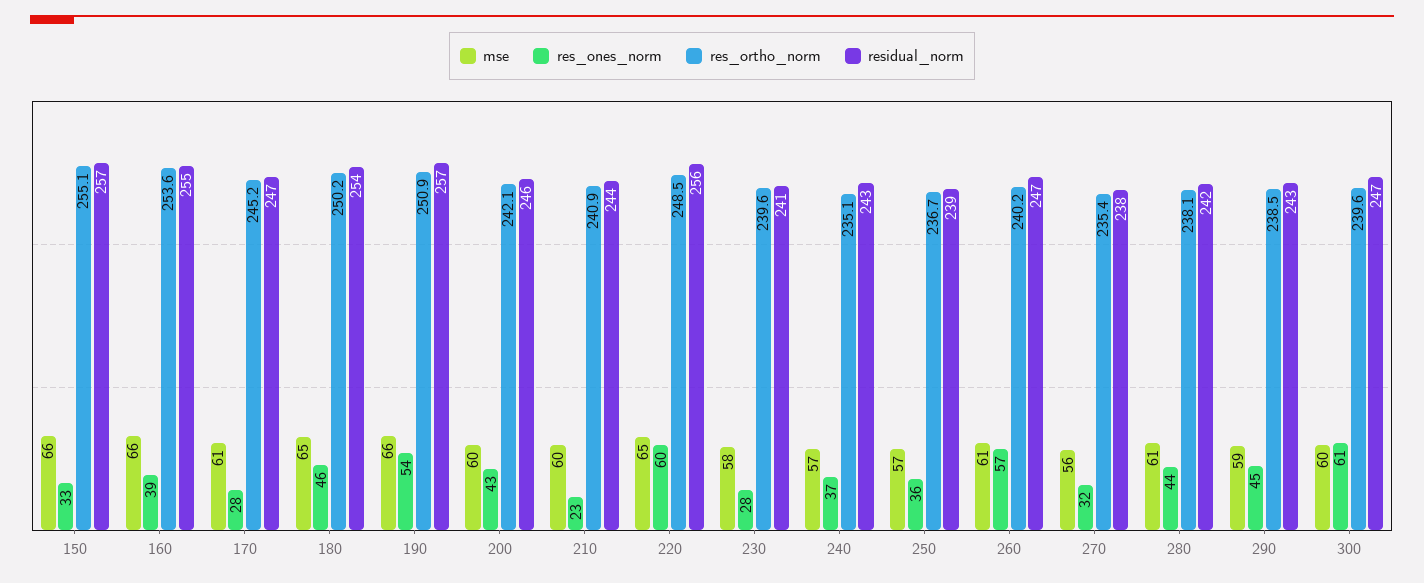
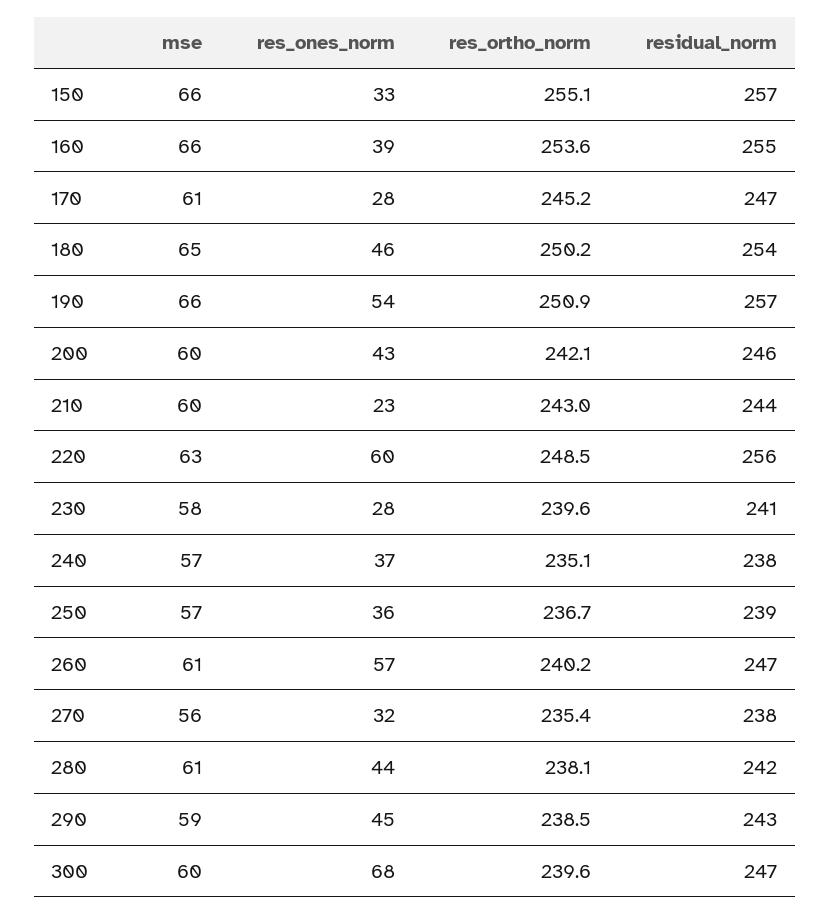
res_ortho_norm, 210: 240.9 -> 243
mse, 220: 65 -> 63
residual_norm, 240: 243 -> 238
res_ones_norm, 300: 61 -> 68

